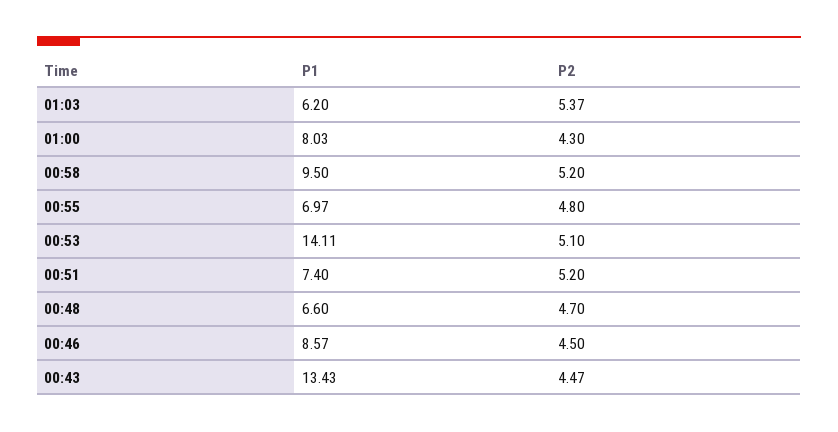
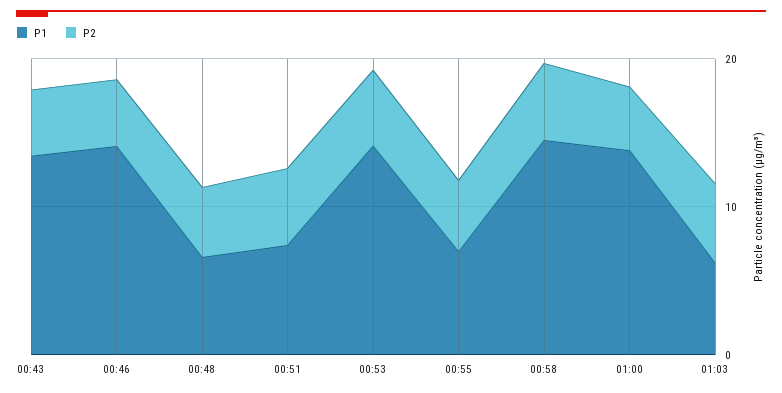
P1, 01:00: 8.03 -> 14
P1, 00:58: 9.5 -> 14
P1, 00:46: 8.57 -> 14

